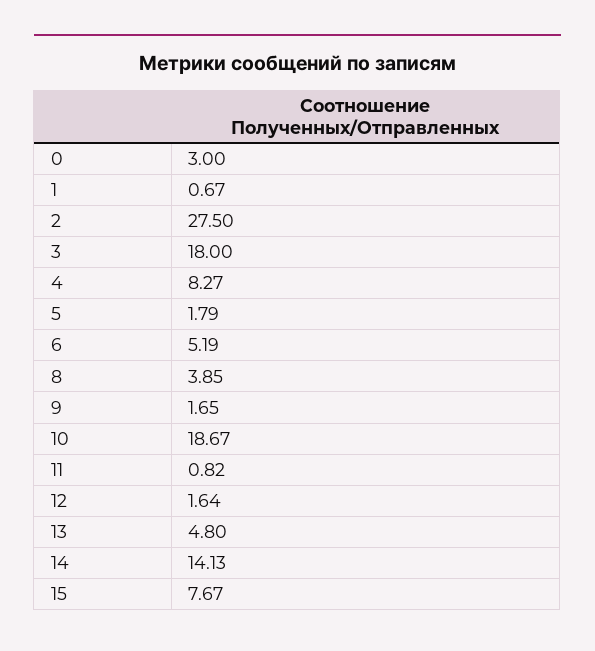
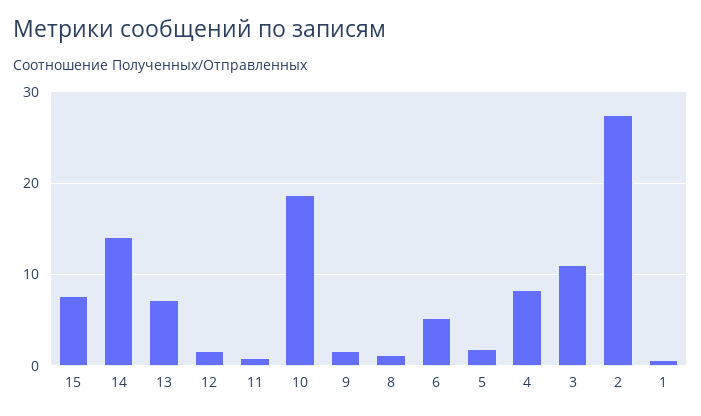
0: 3 -> none
3: 18 -> 11
8: 3.85 -> 1
13: 4.8 -> 7

